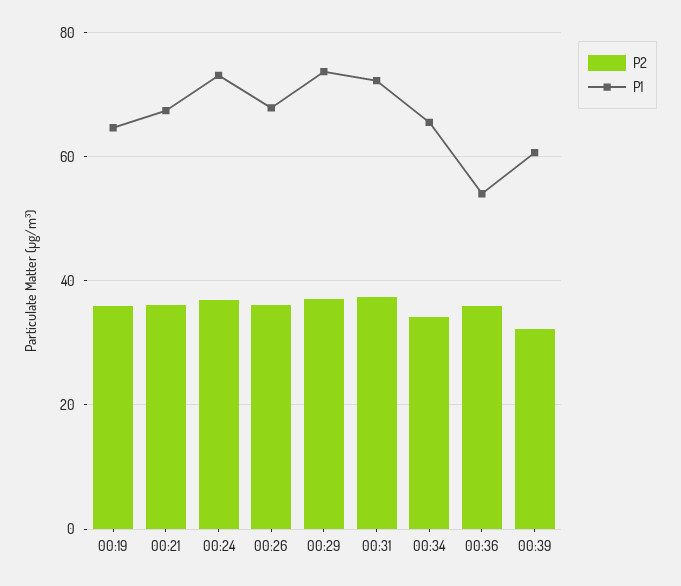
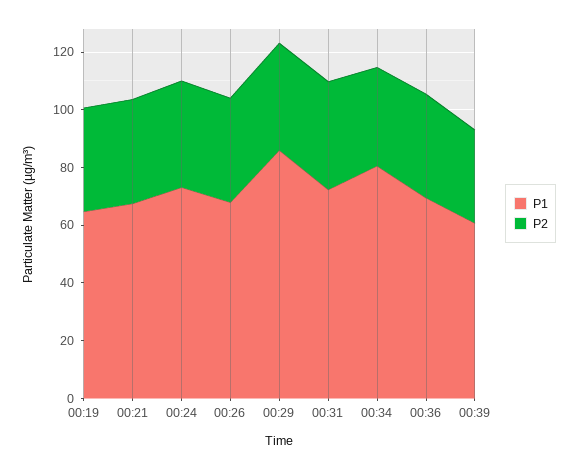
P1, 00:29: 74 -> 85
P1, 00:34: 66 -> 80
P1, 00:36: 54 -> 70

